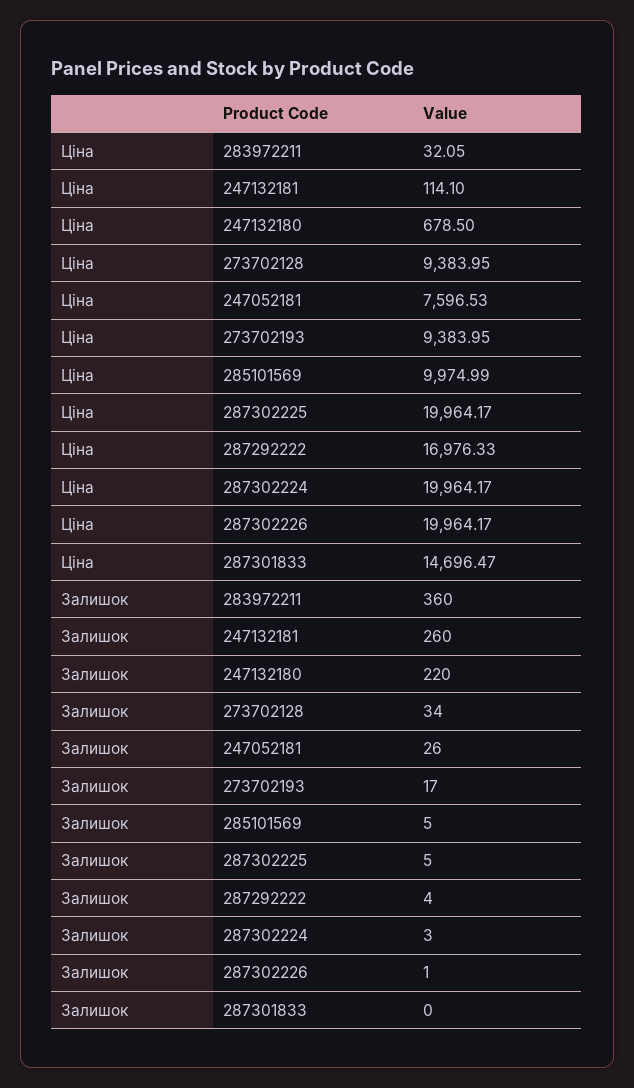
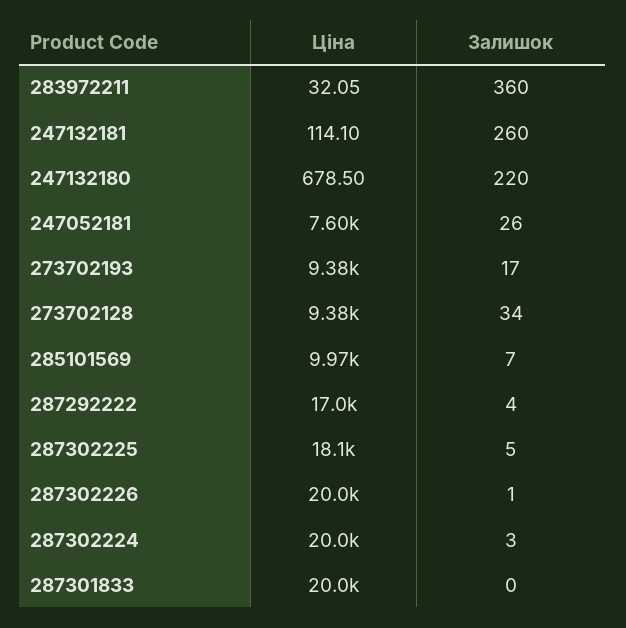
Ціна, 287302225: 19964.17 -> 18100
Ціна, 287301833: 14696.47 -> 20000
Залишок, 285101569: 5 -> 7

